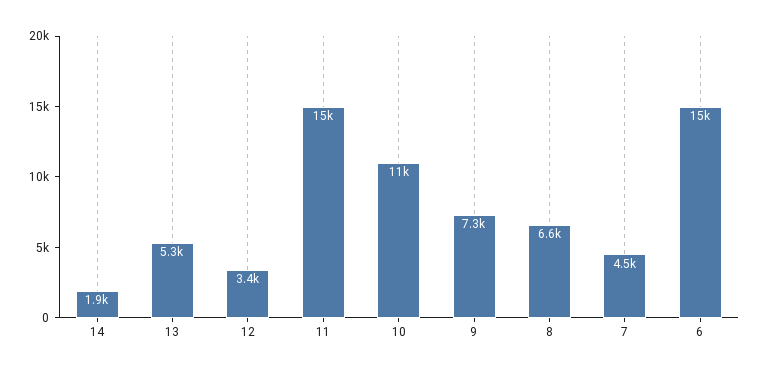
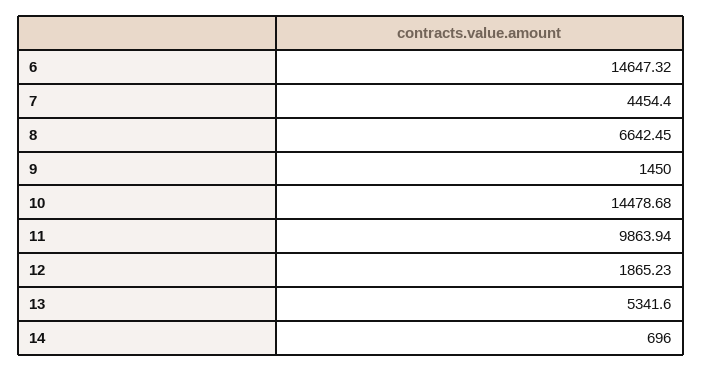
14: 1900 -> 696
12: 3400 -> 1865.23
11: 15000 -> 9863.94
10: 11000 -> 14478.68
9: 7300 -> 1450

